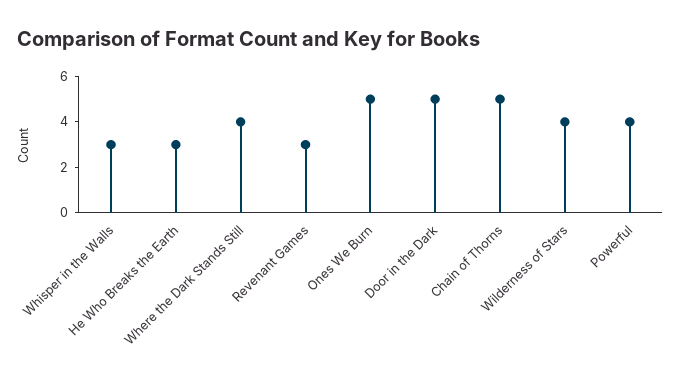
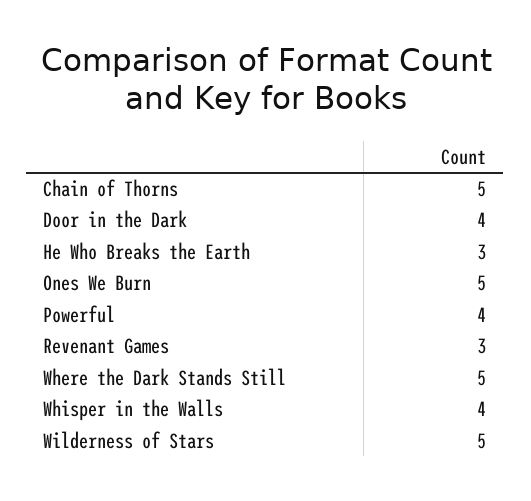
Whisper in the Walls: 3 -> 4
Where the Dark Stands Still: 4 -> 5
Door in the Dark: 5 -> 4
Wilderness of Stars: 4 -> 5

